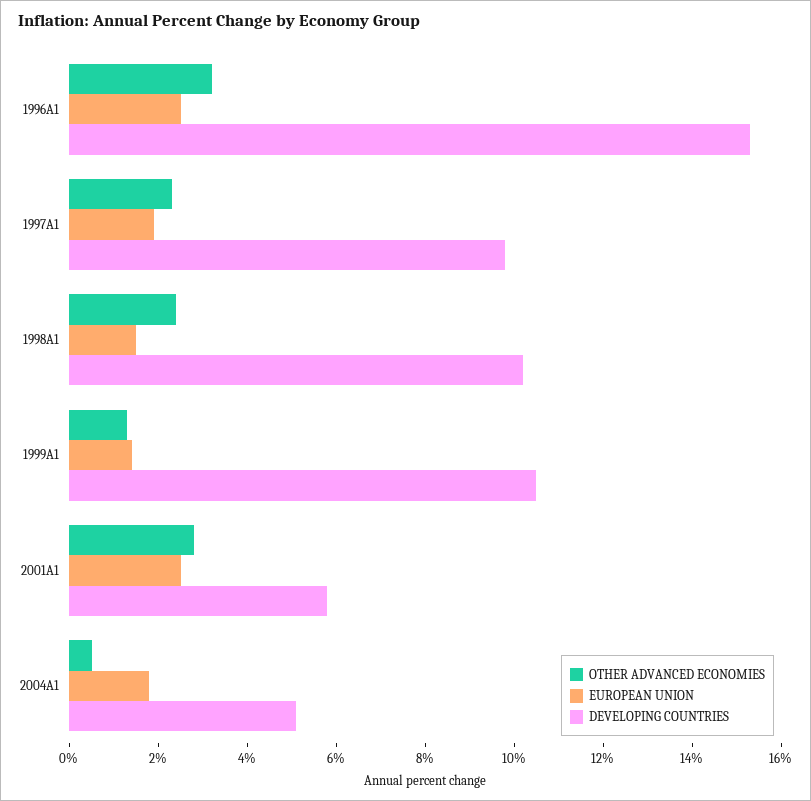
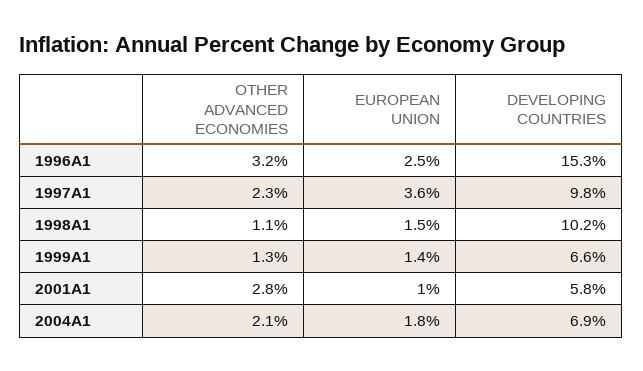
EUROPEAN UNION, 1997A1: 2 -> 3.6
OTHER ADVANCED ECONOMIES, 1998A1: 2.5 -> 1.1
DEVELOPING COUNTRIES, 1999A1: 10.5 -> 6.6
EUROPEAN UNION, 2001A1: 2.5 -> 1
OTHER ADVANCED ECONOMIES, 2004A1: 0.5 -> 2.1
DEVELOPING COUNTRIES, 2004A1: 5 -> 6.9

